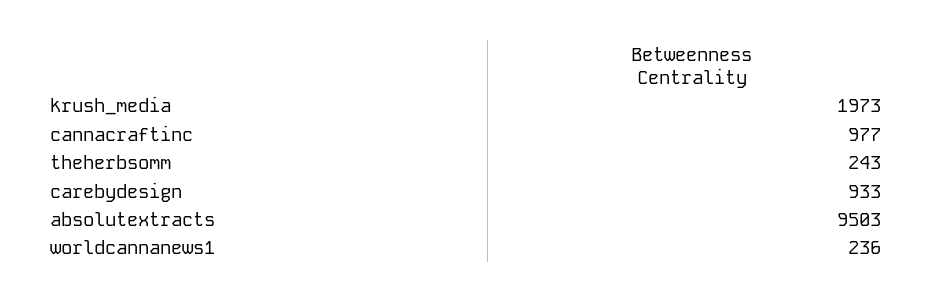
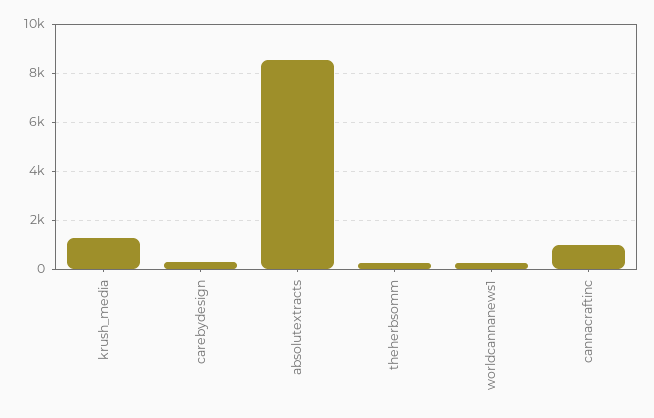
krush_media: 1973 -> 1250
carebydesign: 933 -> 250
absolutextracts: 9503 -> 8500

